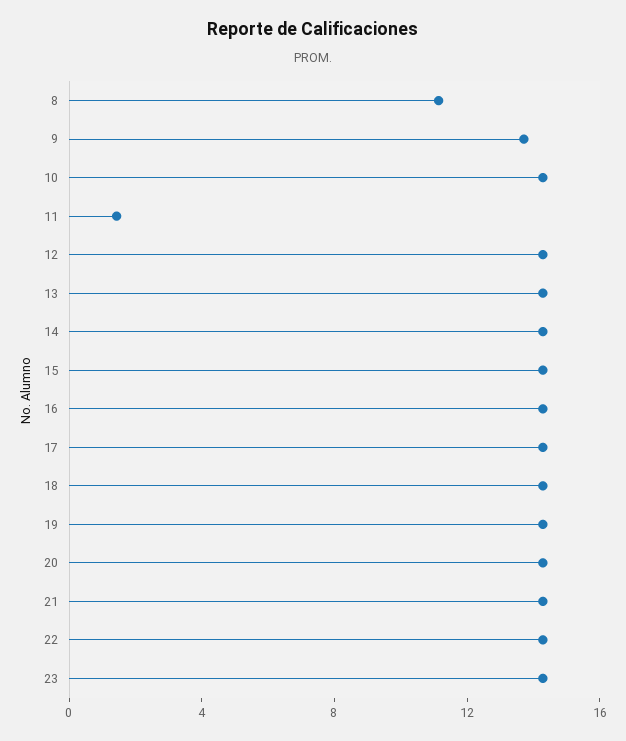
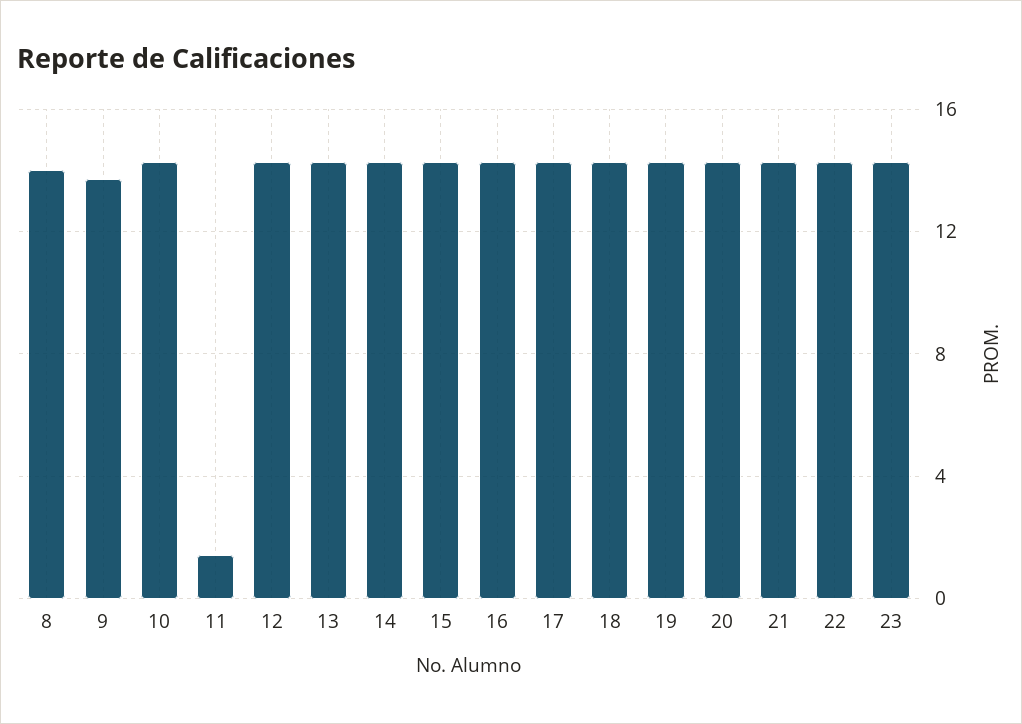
8: 11 -> 14

